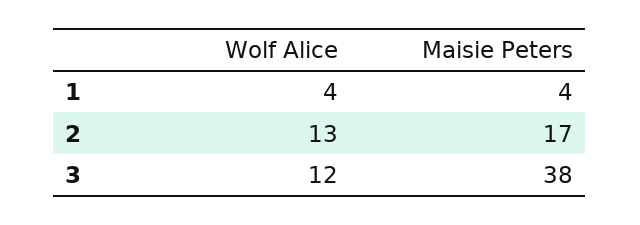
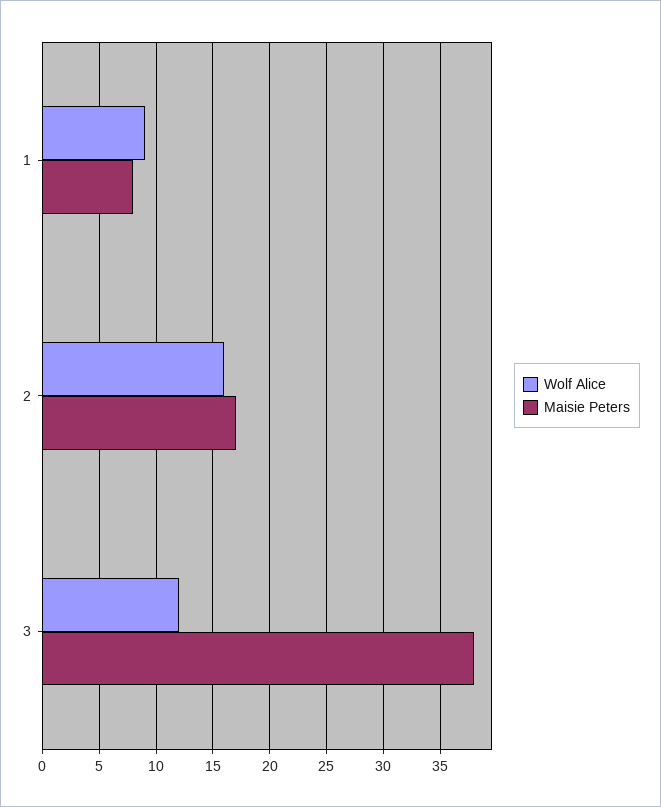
Wolf Alice, 1: 4 -> 9
Maisie Peters, 1: 4 -> 8
Wolf Alice, 2: 13 -> 16

